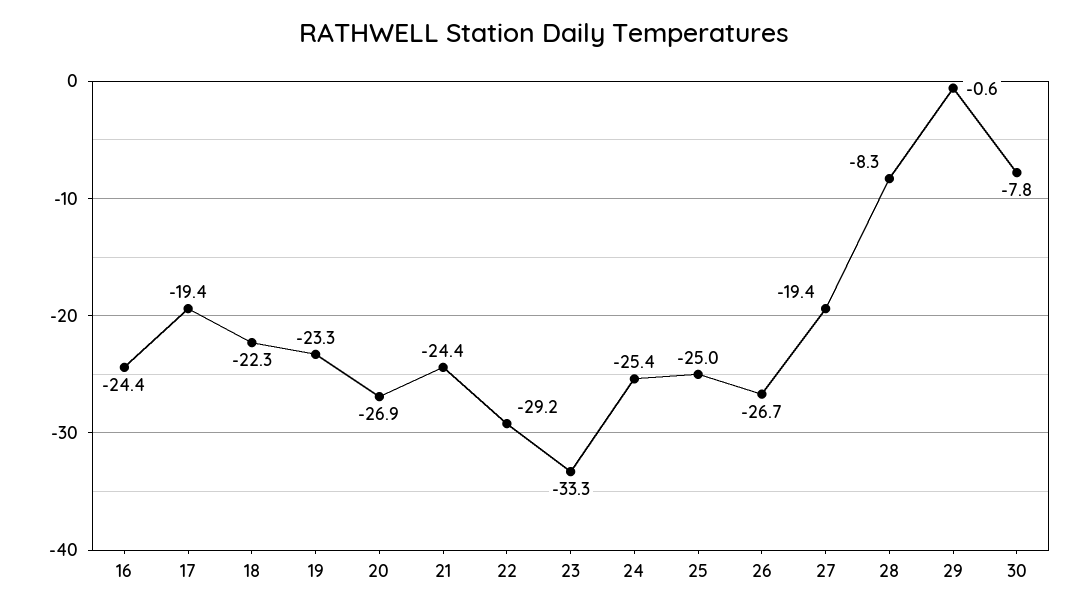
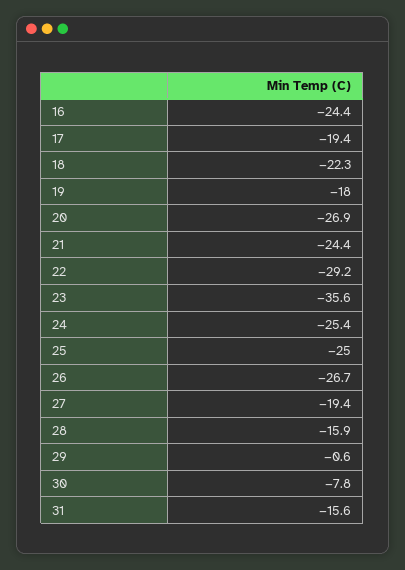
19: -23.3 -> -18
23: -33.3 -> -35.6
28: -8.3 -> -15.9
31: none -> -15.6

